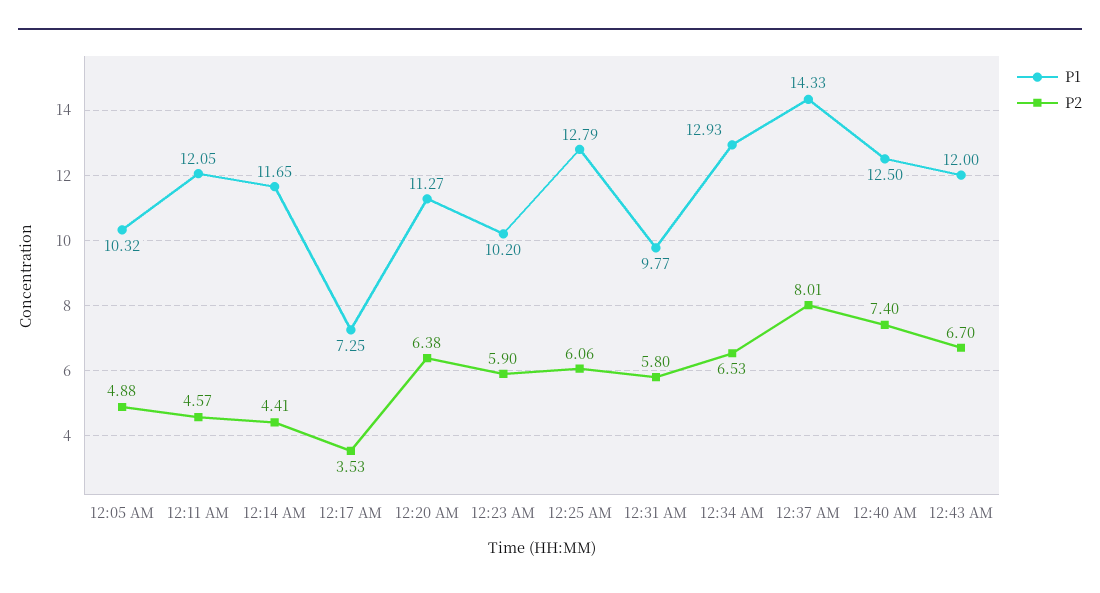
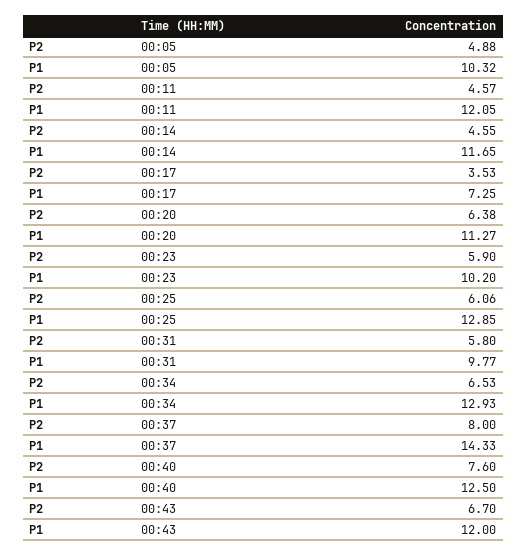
P2, 12:14 AM: 4.41 -> 4.55
P1, 12:25 AM: 12.79 -> 12.85
P2, 12:37 AM: 8.01 -> 8
P2, 12:40 AM: 7.4 -> 7.6

